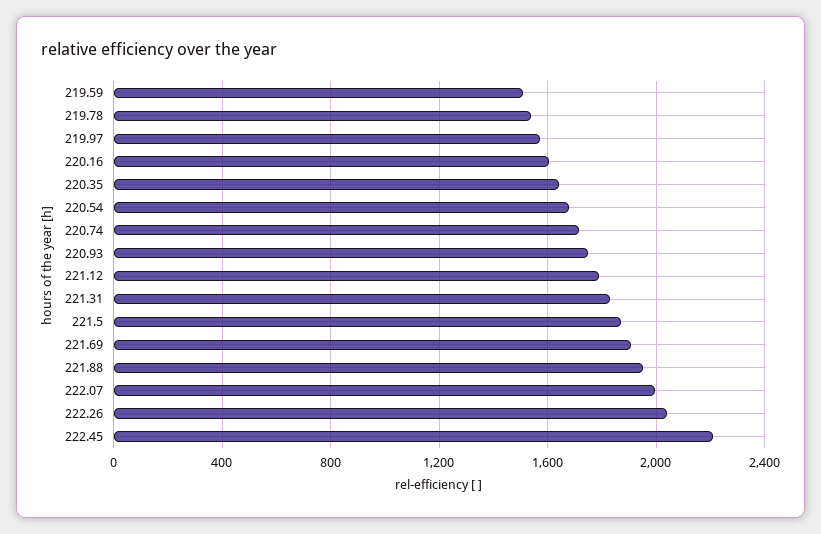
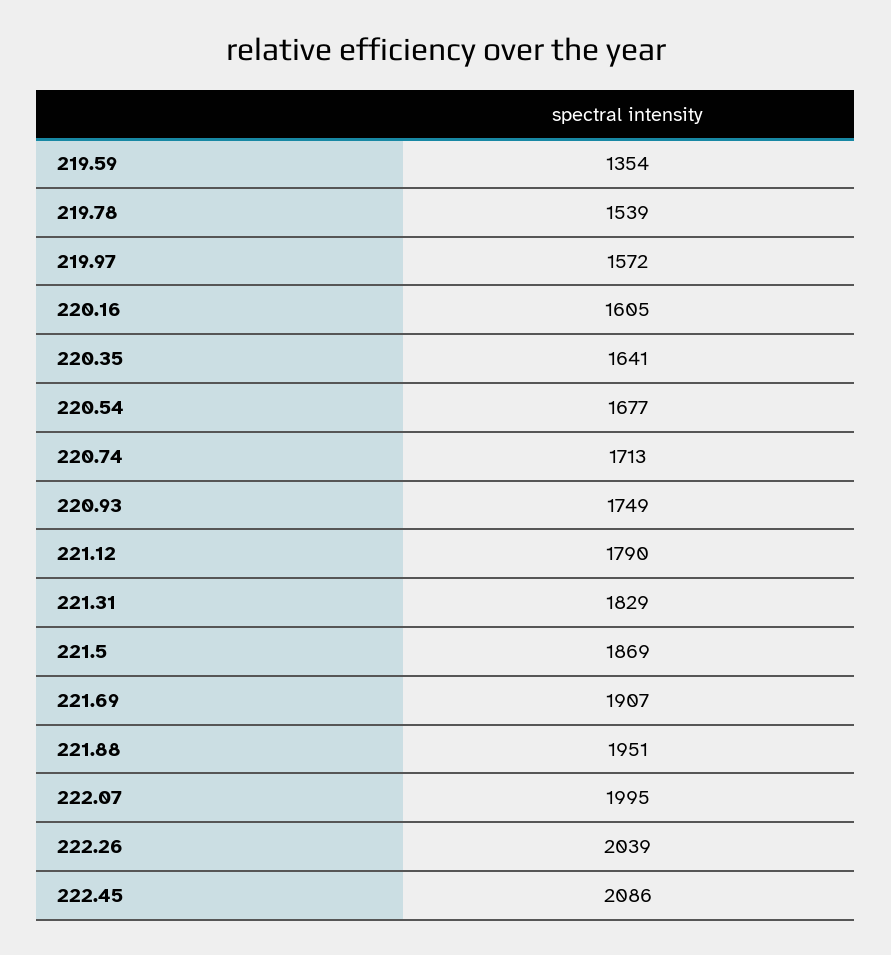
219.59: 1500 -> 1354
222.45: 2200 -> 2086

